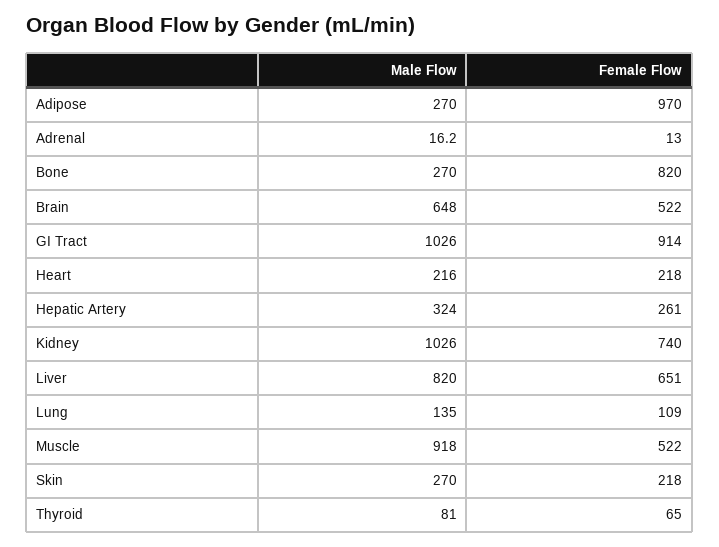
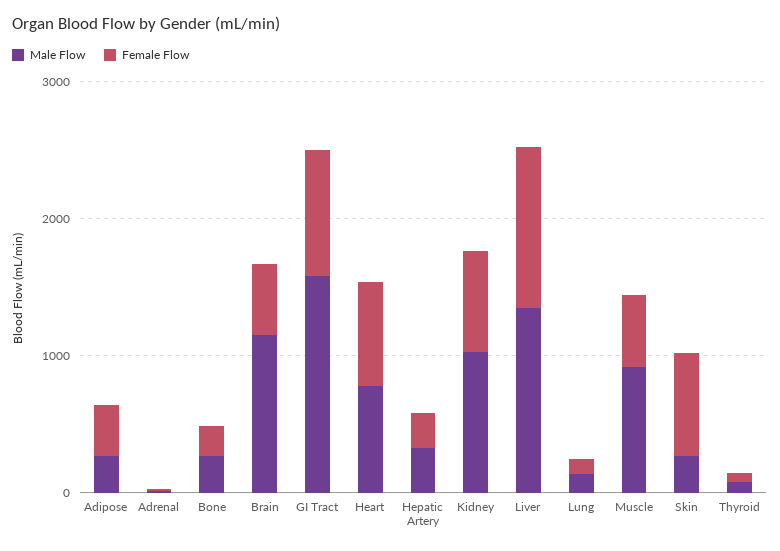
Female Flow, Adipose: 970 -> 400
Female Flow, Bone: 820 -> 200
Male Flow, Brain: 648 -> 1200
Male Flow, GI Tract: 1026 -> 1600
Male Flow, Heart: 216 -> 800
Female Flow, Heart: 218 -> 800
Male Flow, Liver: 820 -> 1400
Female Flow, Liver: 651 -> 1200
Female Flow, Skin: 218 -> 800

